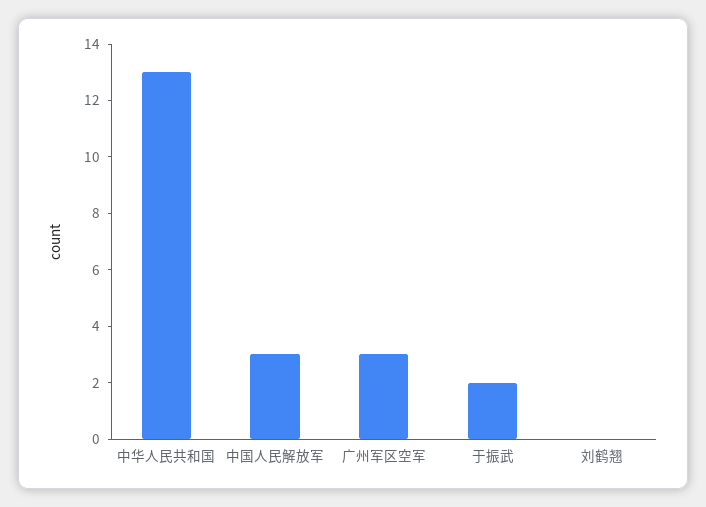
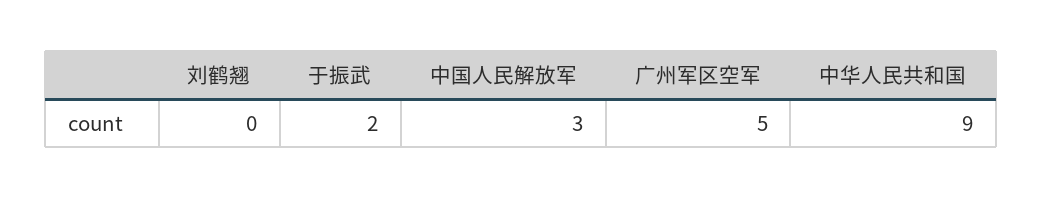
中华人民共和国: 13 -> 9
广州军区空军: 3 -> 5

